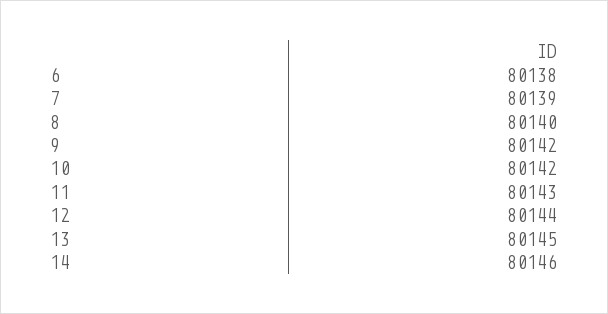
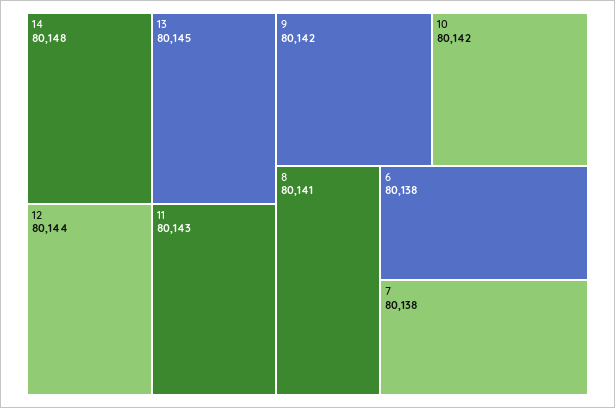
7: 80139 -> 80138
8: 80140 -> 80141
14: 80146 -> 80148

